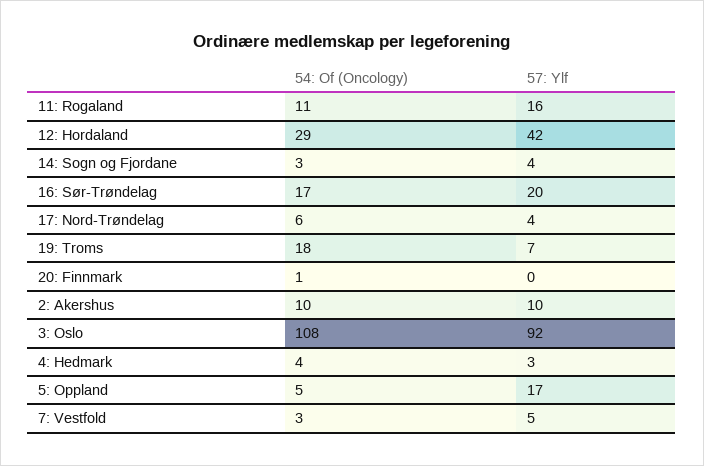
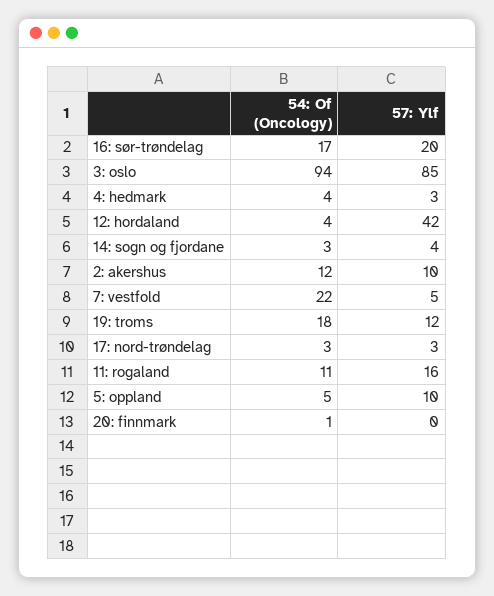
54: Of (Oncology), 12: Hordaland: 29 -> 4
54: Of (Oncology), 17: Nord-Trøndelag: 6 -> 3
57: Ylf, 17: Nord-Trøndelag: 4 -> 3
57: Ylf, 19: Troms: 7 -> 12
54: Of (Oncology), 2: Akershus: 10 -> 12
54: Of (Oncology), 3: Oslo: 108 -> 94
57: Ylf, 3: Oslo: 92 -> 85
57: Ylf, 5: Oppland: 17 -> 10
54: Of (Oncology), 7: Vestfold: 3 -> 22

